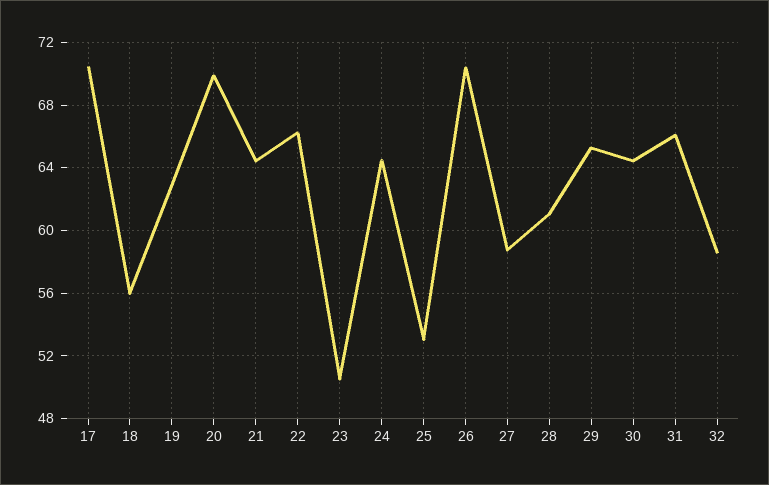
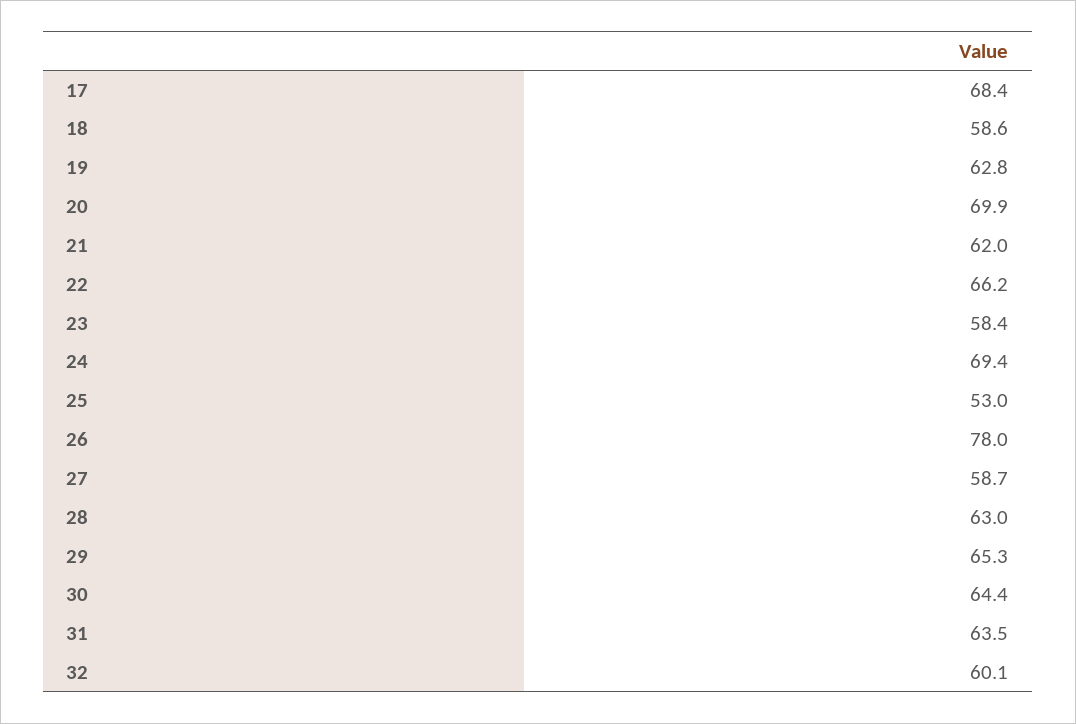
17: 70.5 -> 68.4
18: 56 -> 58.6
21: 64.5 -> 62
23: 50.5 -> 58.4
24: 64.5 -> 69.4
26: 70.5 -> 78
28: 61 -> 63
31: 66 -> 63.5
32: 58.5 -> 60.1

